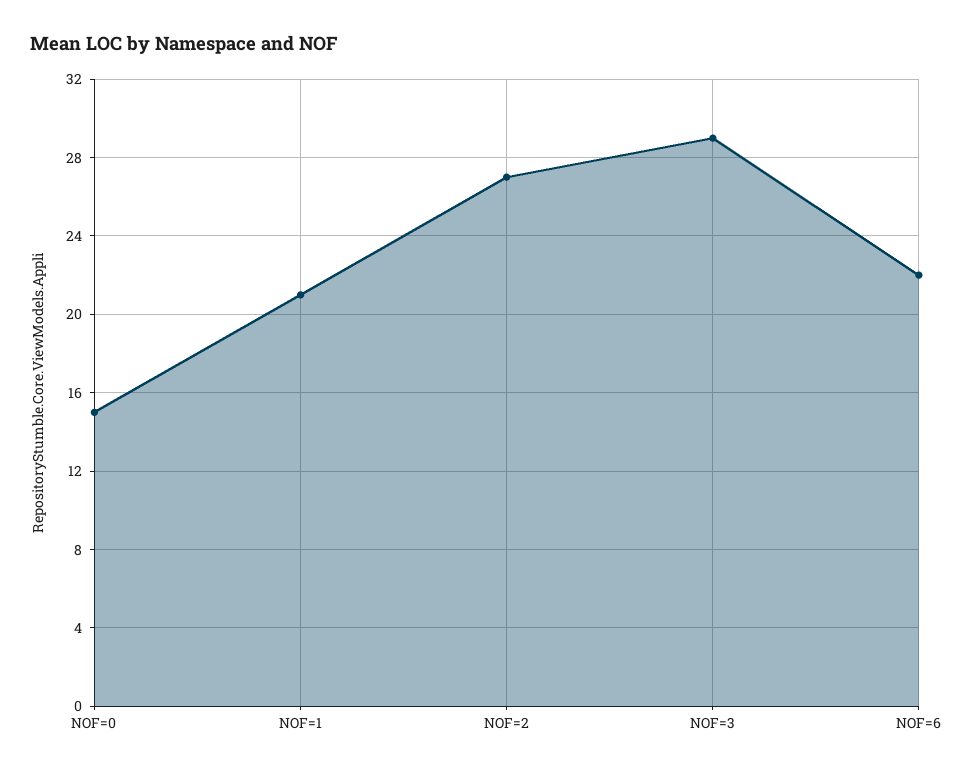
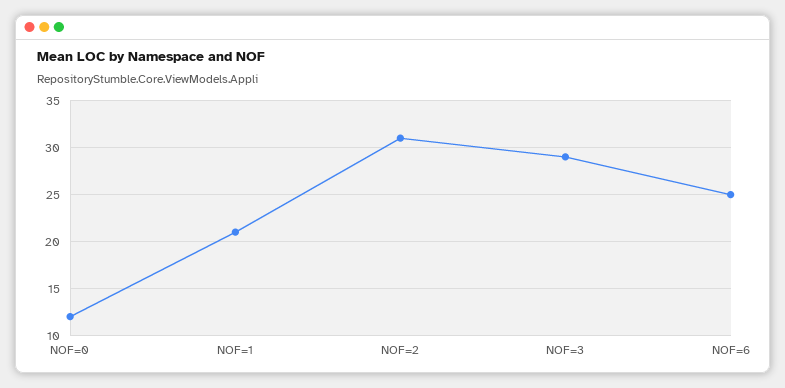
NOF=0: 15 -> 12
NOF=2: 27 -> 31
NOF=6: 22 -> 25

